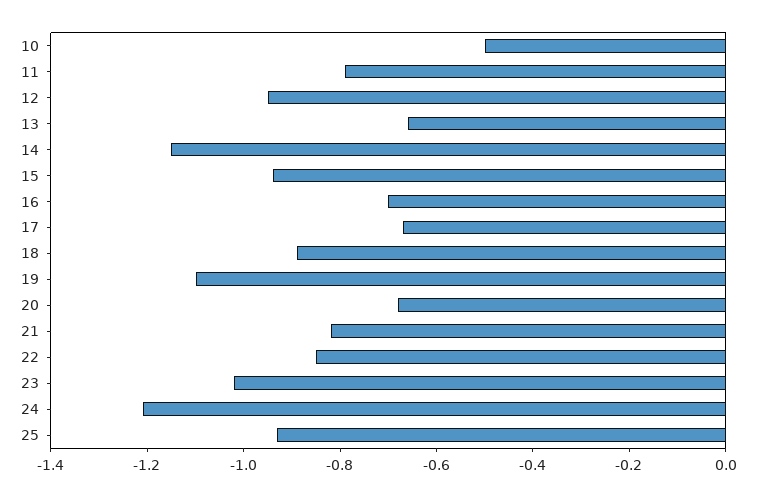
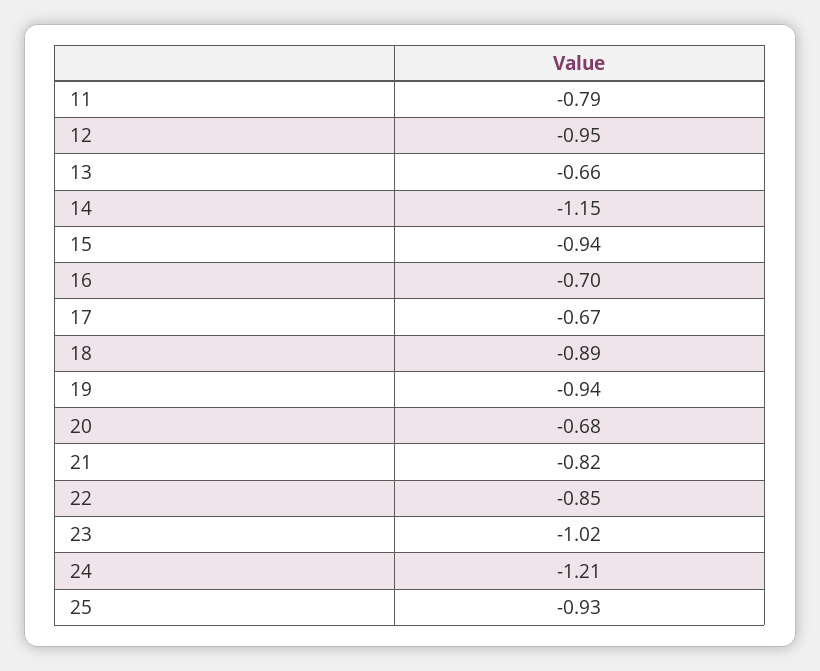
10: -0.5 -> none
19: -1.1 -> -0.94

